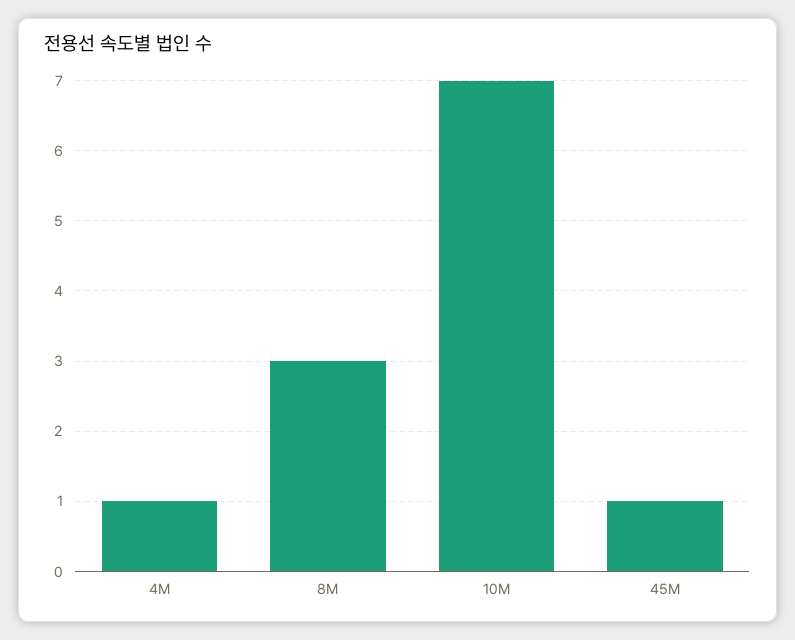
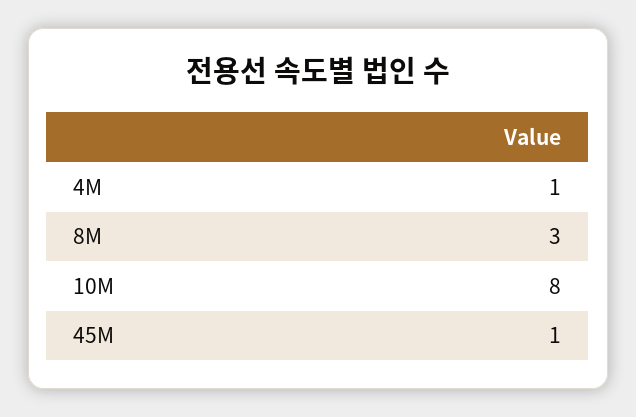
10M: 7 -> 8

